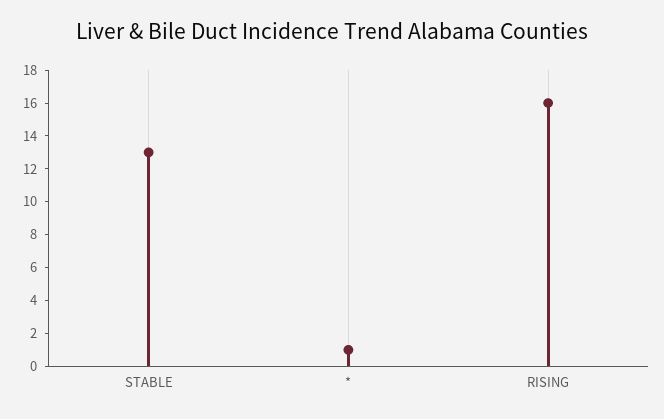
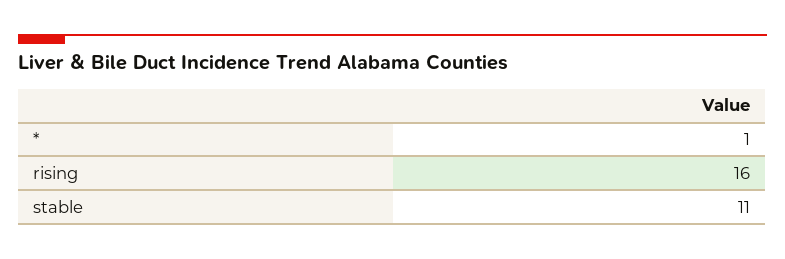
STABLE: 13 -> 11

